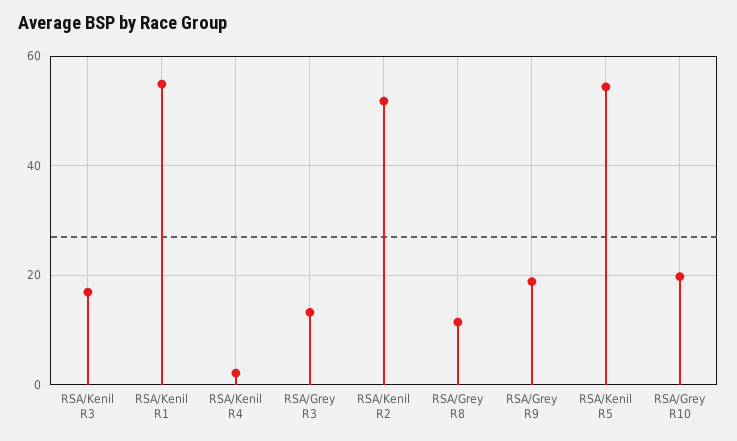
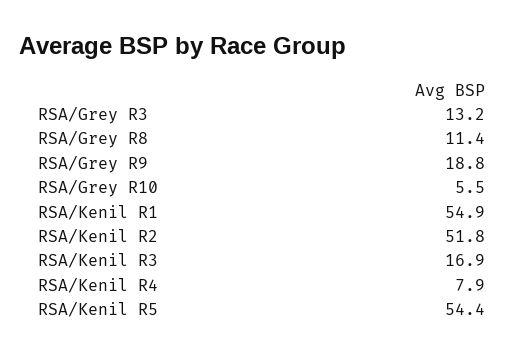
RSA/Kenil R4: 2 -> 7.9
RSA/Grey R10: 20 -> 5.5

